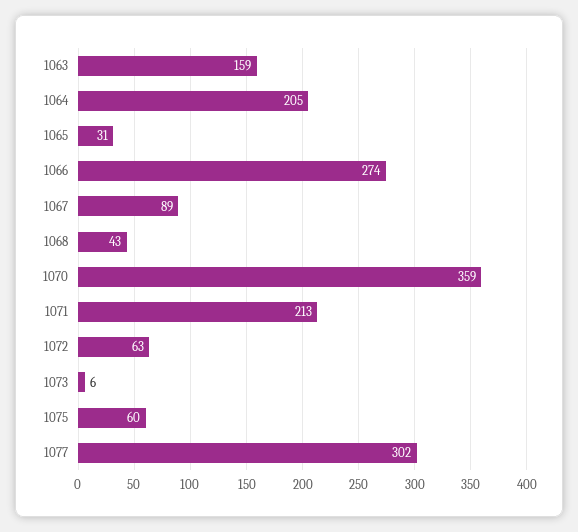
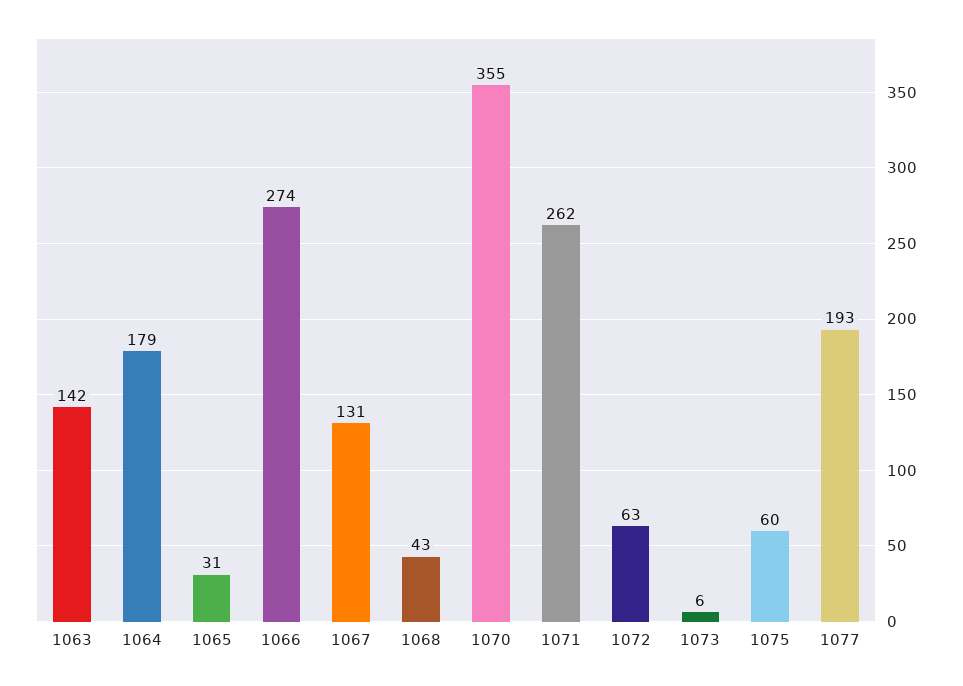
1063: 159 -> 142
1064: 205 -> 179
1067: 89 -> 131
1070: 359 -> 355
1071: 213 -> 262
1077: 302 -> 193

